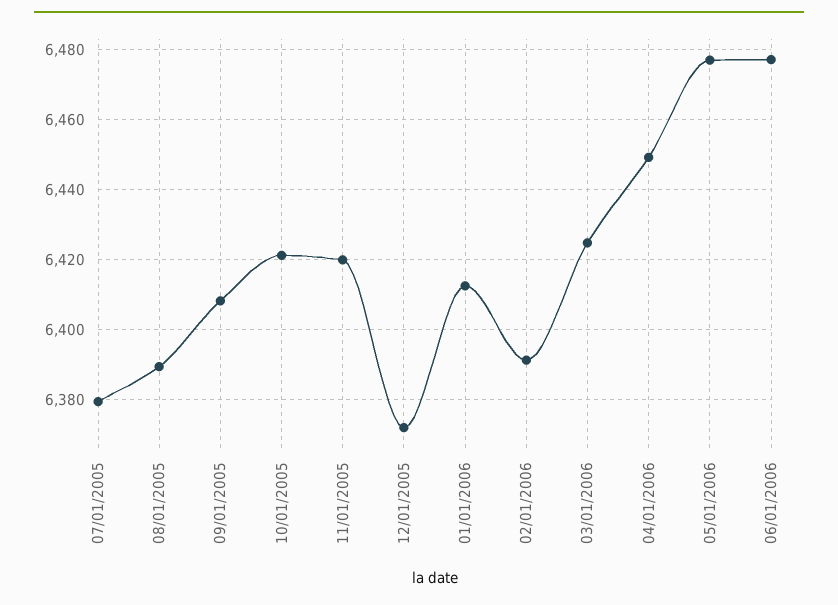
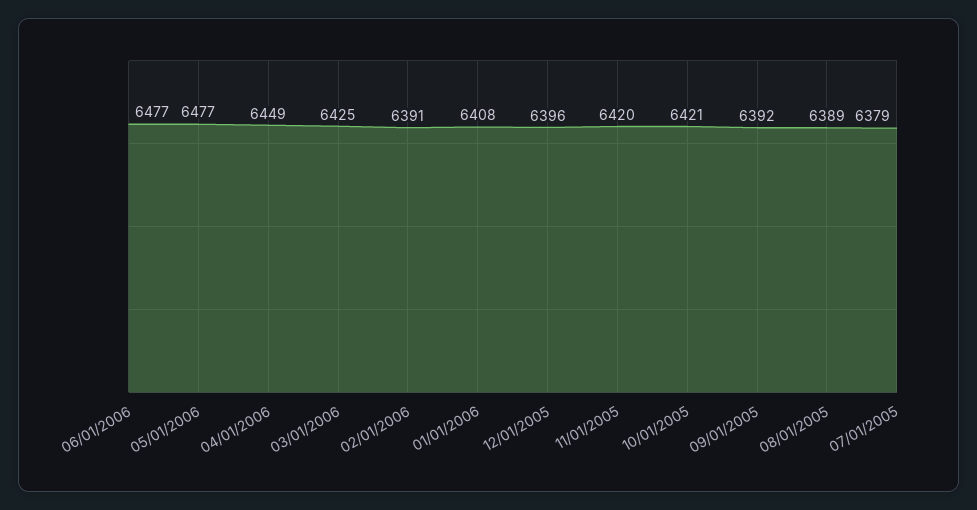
09/01/2005: 6408 -> 6392
12/01/2005: 6372 -> 6396
01/01/2006: 6412 -> 6408

